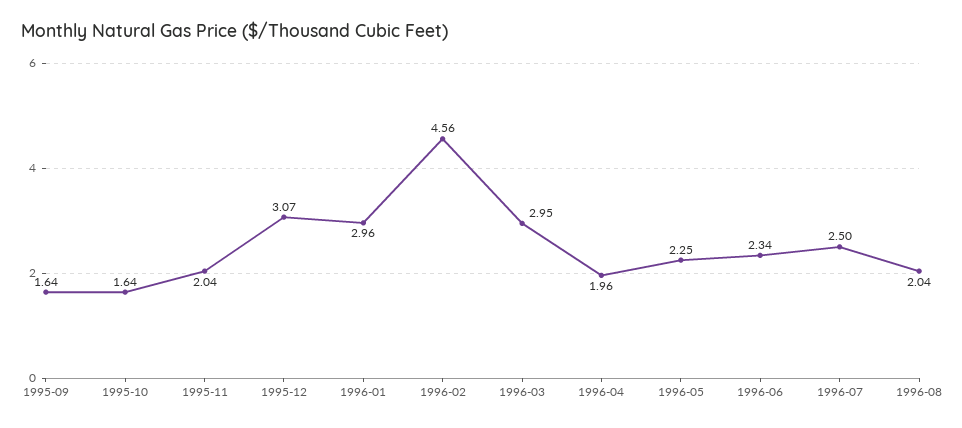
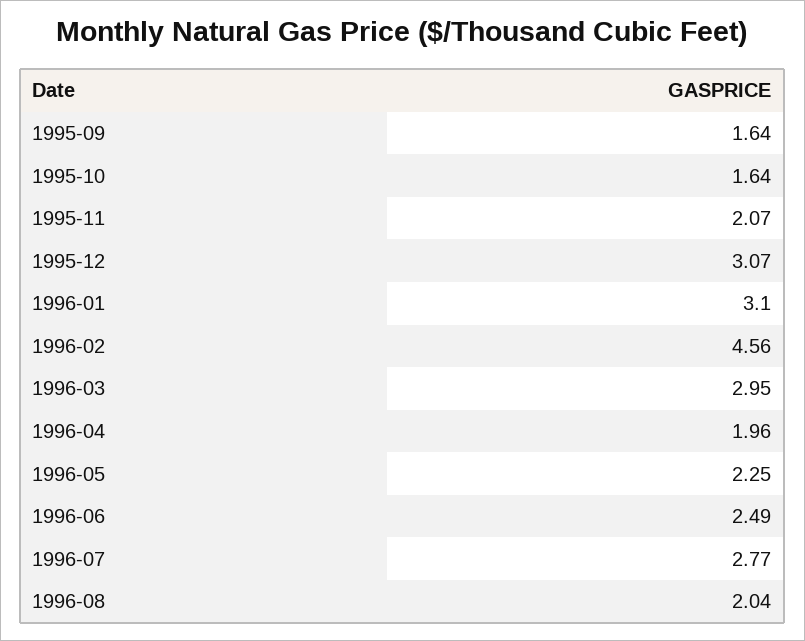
1995-11: 2.04 -> 2.07
1996-01: 2.96 -> 3.1
1996-06: 2.34 -> 2.49
1996-07: 2.5 -> 2.77

